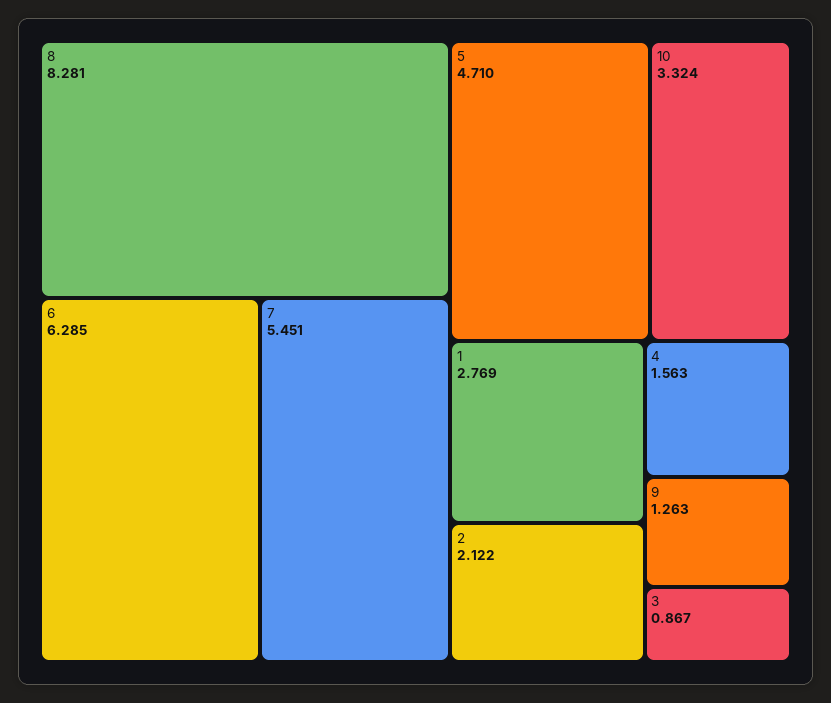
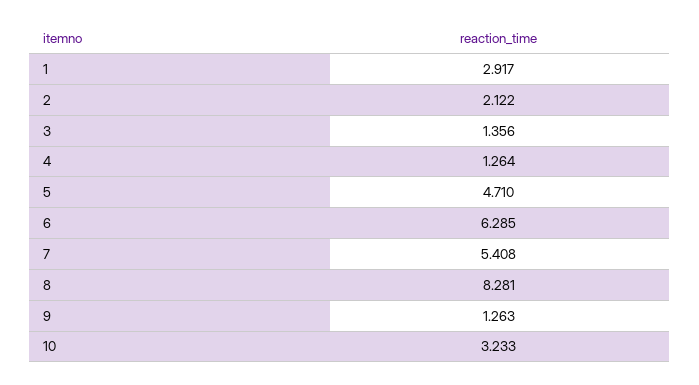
7: 5.451 -> 5.408
10: 3.324 -> 3.233
1: 2.769 -> 2.917
4: 1.563 -> 1.264
3: 0.867 -> 1.356

